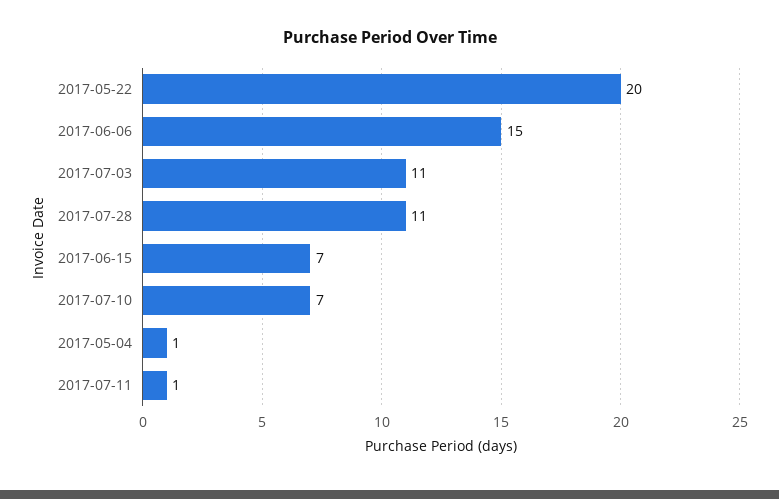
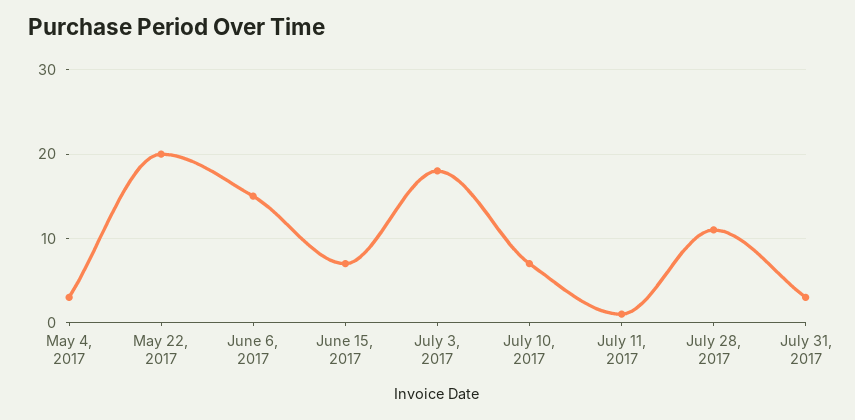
2017-07-03: 11 -> 18
2017-05-04: 1 -> 3
July 31, 2017: none -> 3

